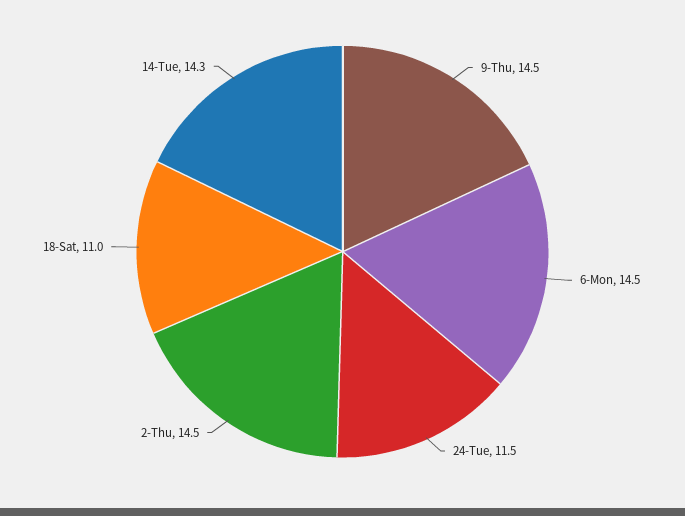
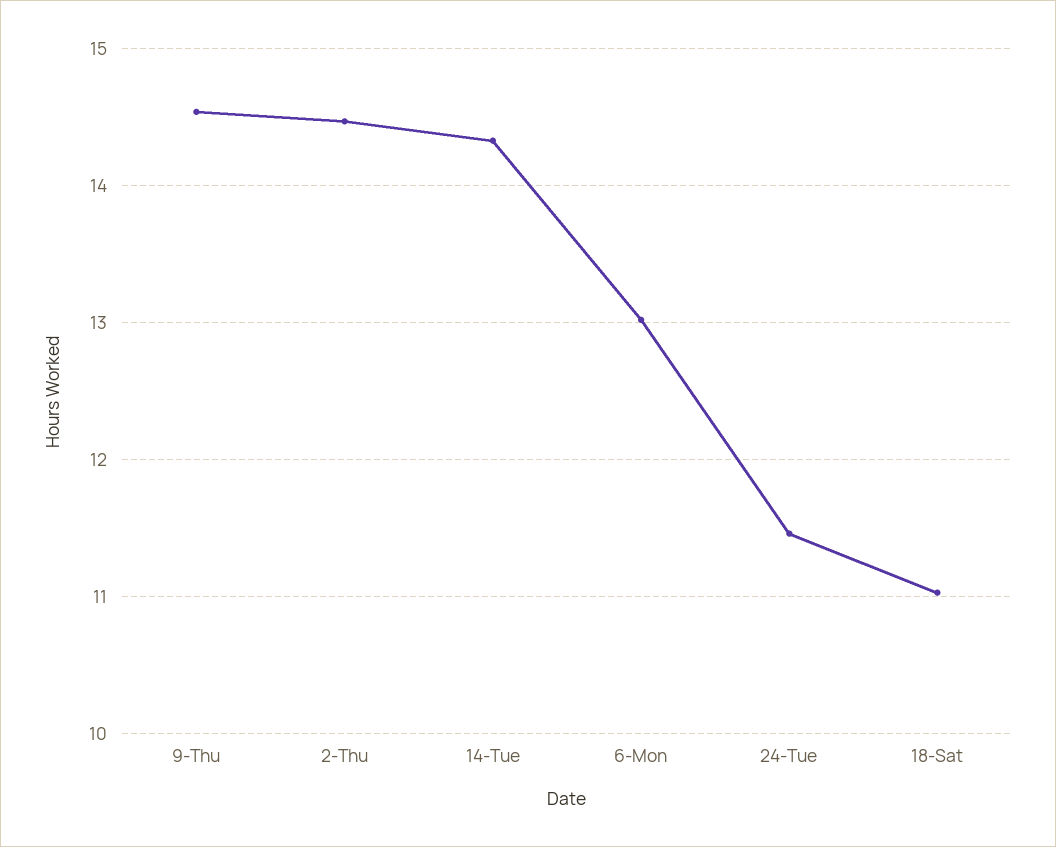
6-Mon: 14.5 -> 13

